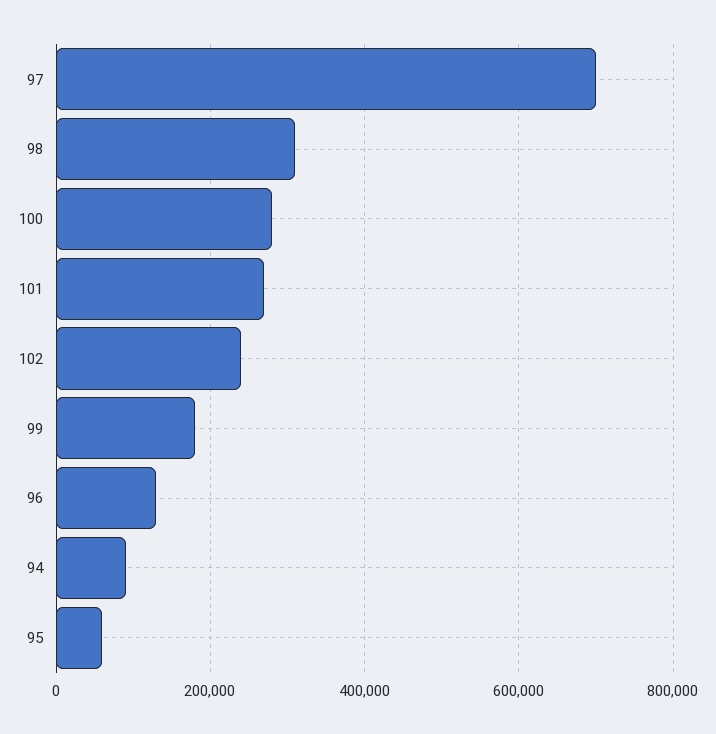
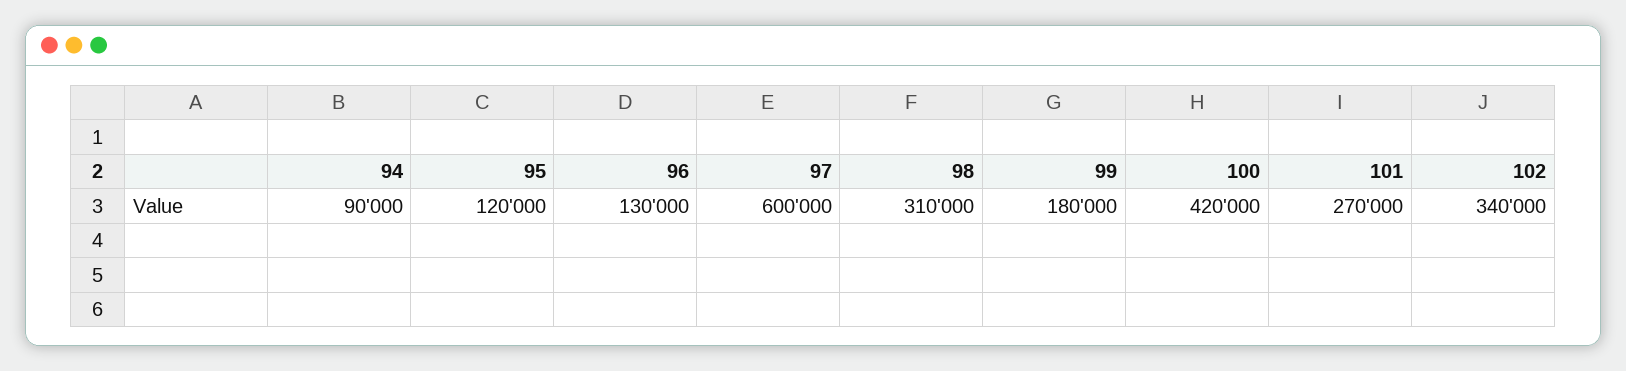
97: 700000 -> 600000
100: 280000 -> 420000
102: 240000 -> 340000
95: 60000 -> 120000

